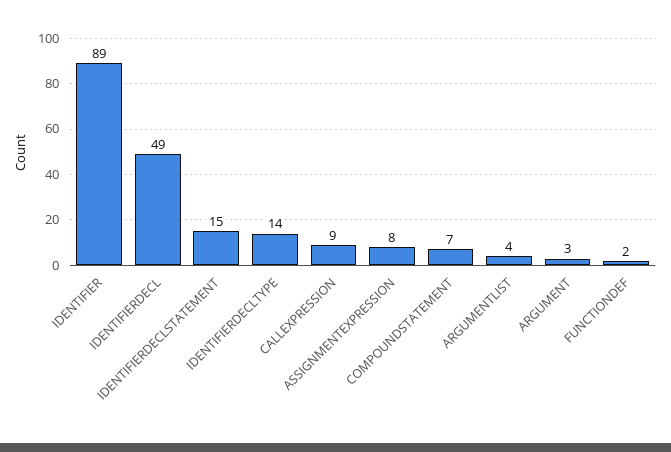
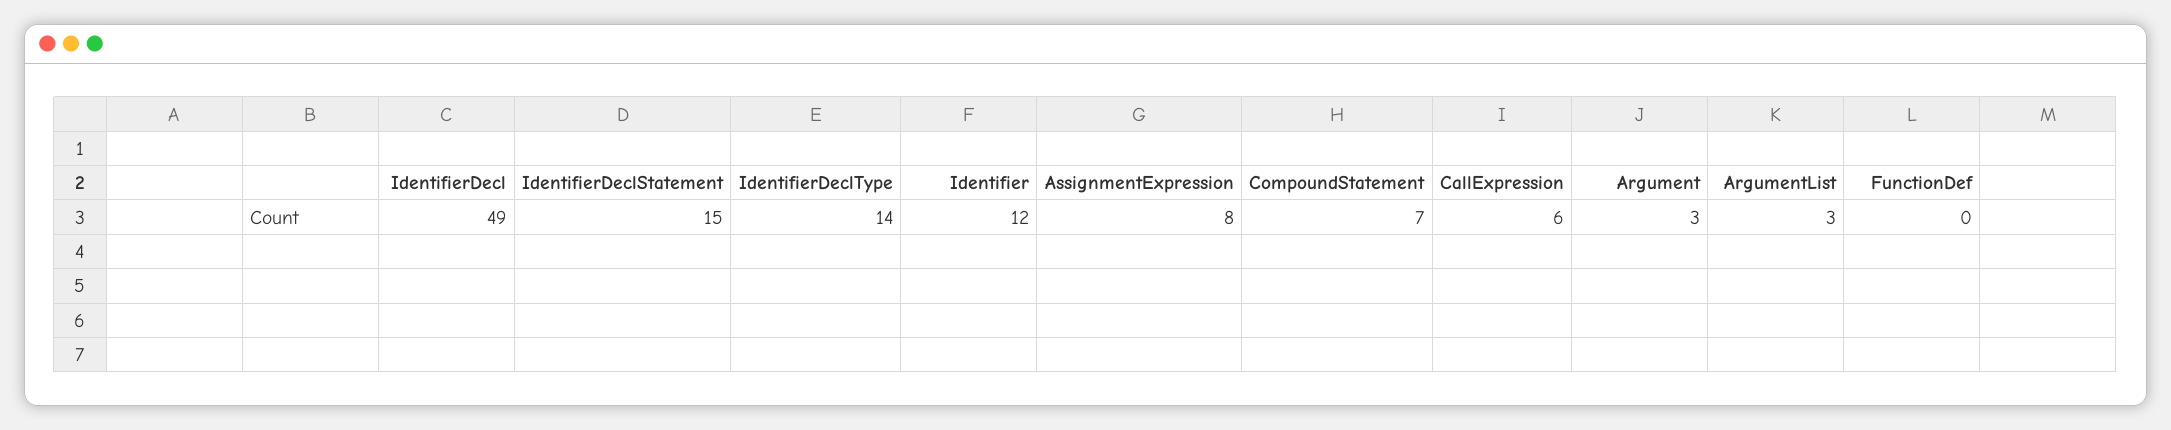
IDENTIFIER: 89 -> 12
CALLEXPRESSION: 9 -> 6
ARGUMENTLIST: 4 -> 3
FUNCTIONDEF: 2 -> 0

